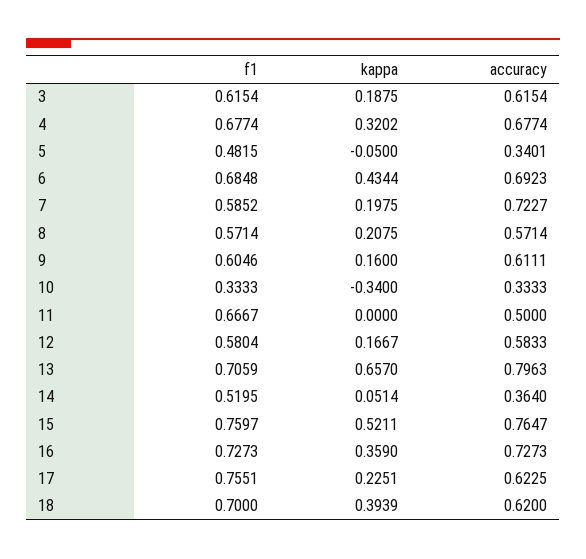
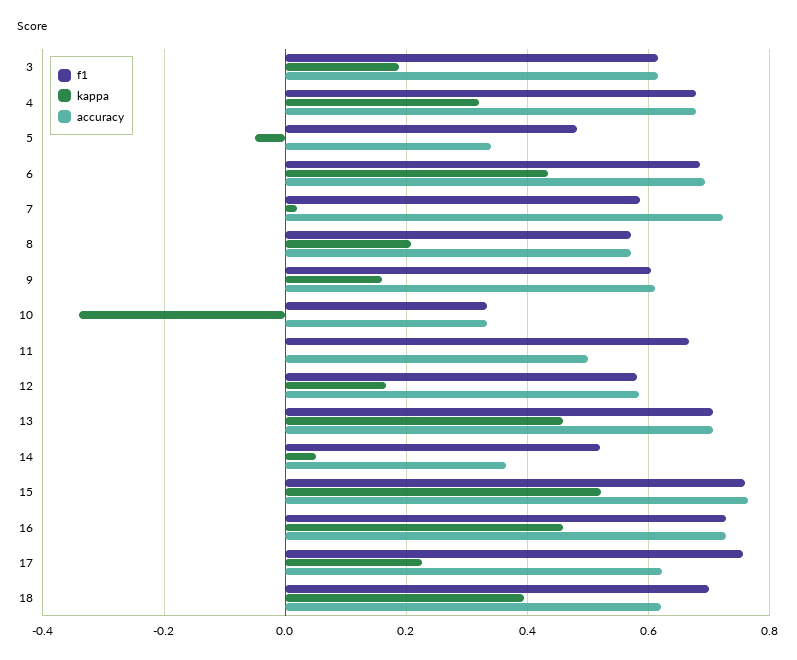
kappa, 7: 0.1975 -> 0.02
kappa, 13: 0.657 -> 0.46
accuracy, 13: 0.7963 -> 0.7
kappa, 16: 0.359 -> 0.46

